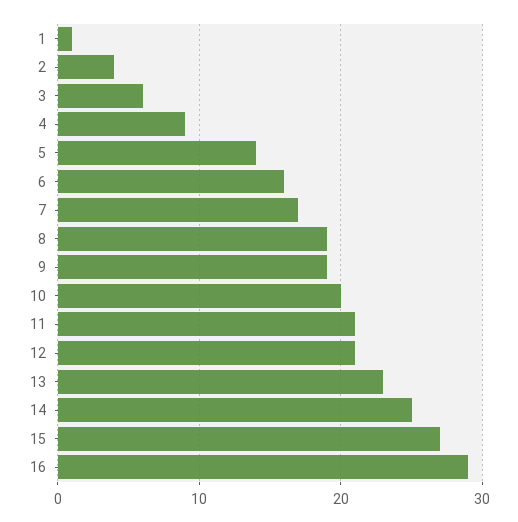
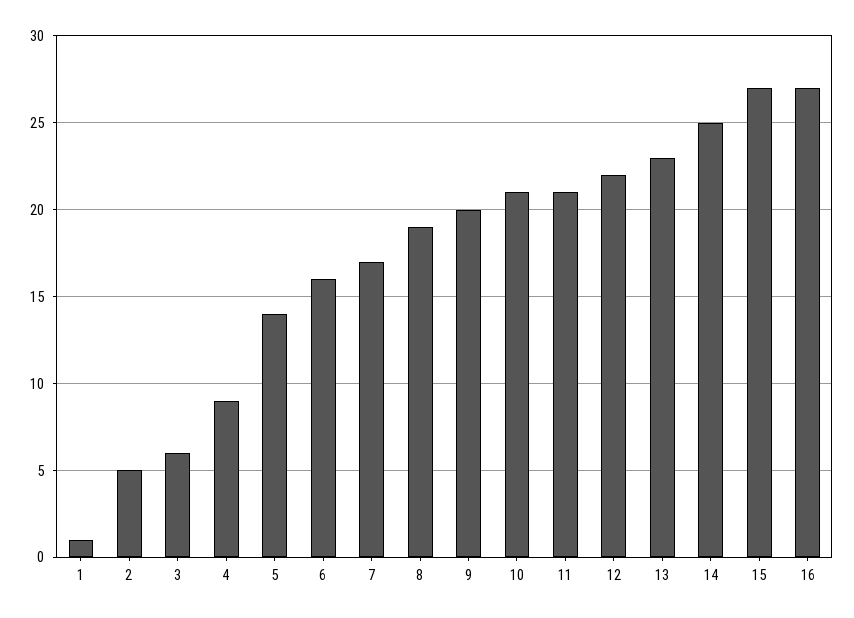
2: 4 -> 5
9: 19 -> 20
10: 20 -> 21
12: 21 -> 22
16: 29 -> 27

